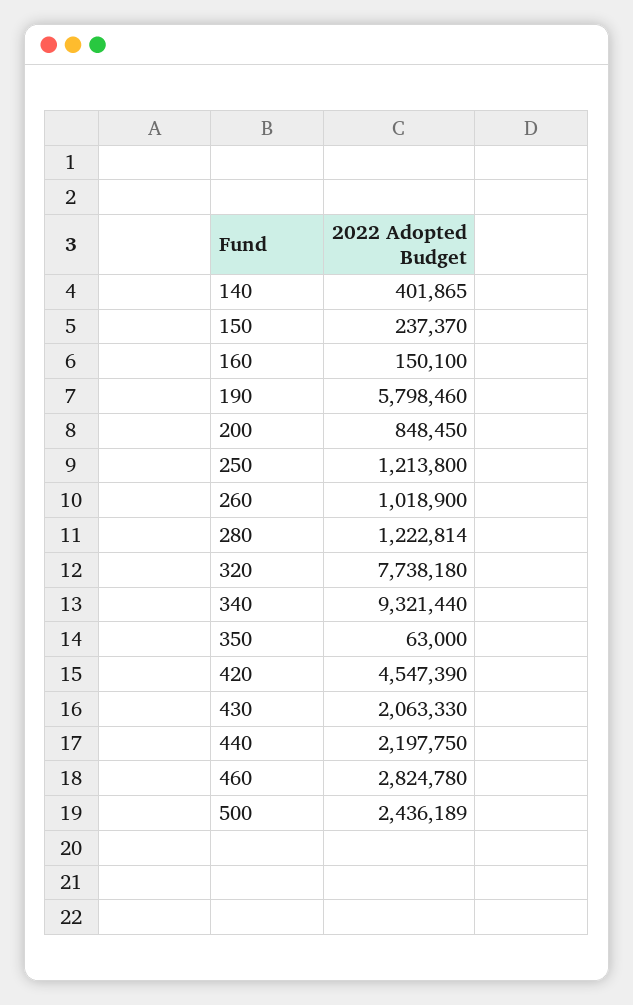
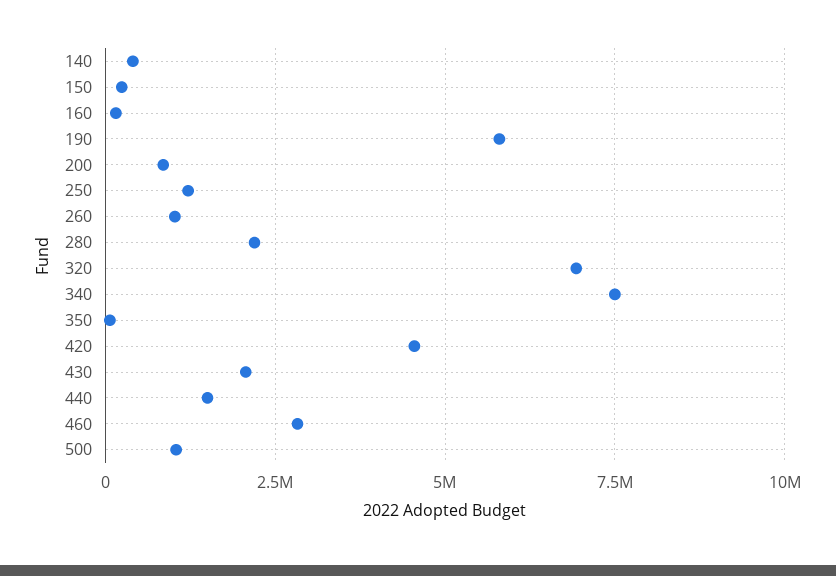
280: 1222814 -> 2250000
320: 7738180 -> 7000000
340: 9321440 -> 7500000
440: 2197750 -> 1500000
500: 2436189 -> 1000000

